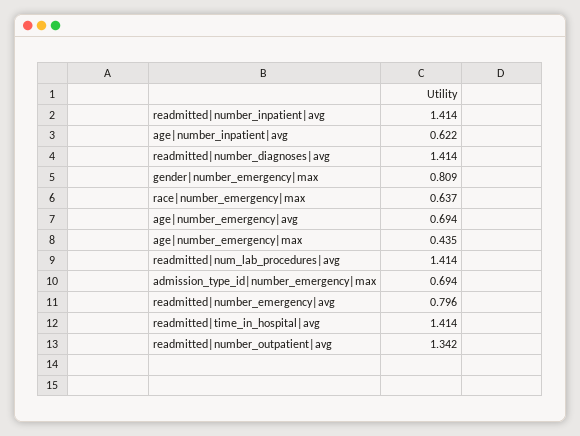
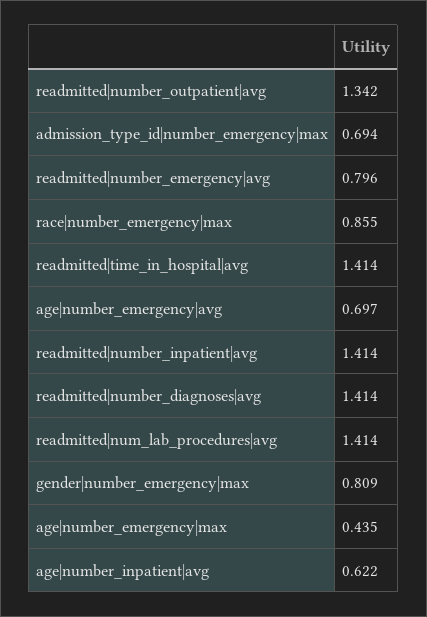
race|number_emergency|max: 0.637 -> 0.855
age|number_emergency|avg: 0.694 -> 0.697

